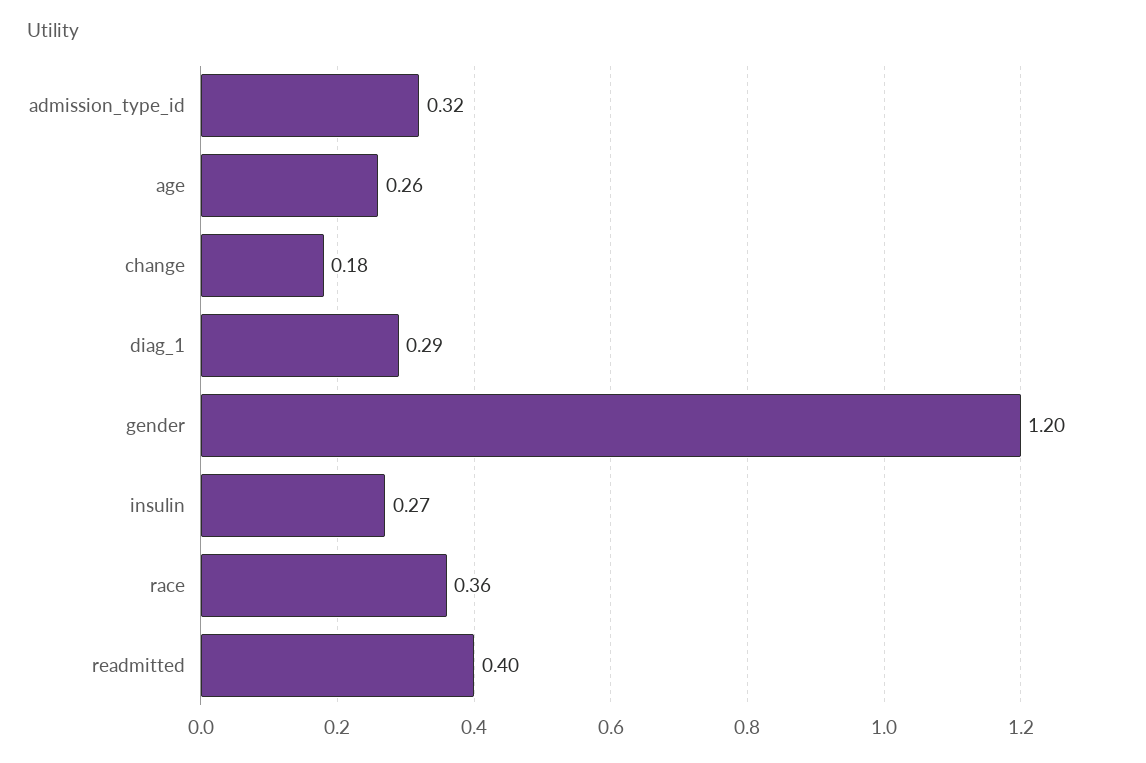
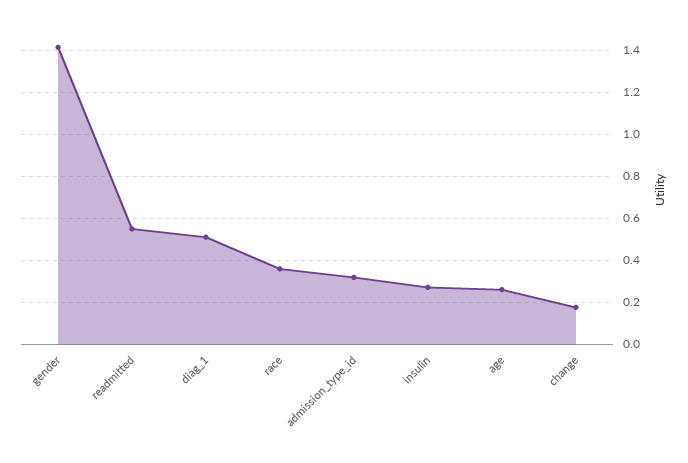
diag_1: 0.29 -> 0.5
gender: 1.2 -> 1.4
readmitted: 0.4 -> 0.55

